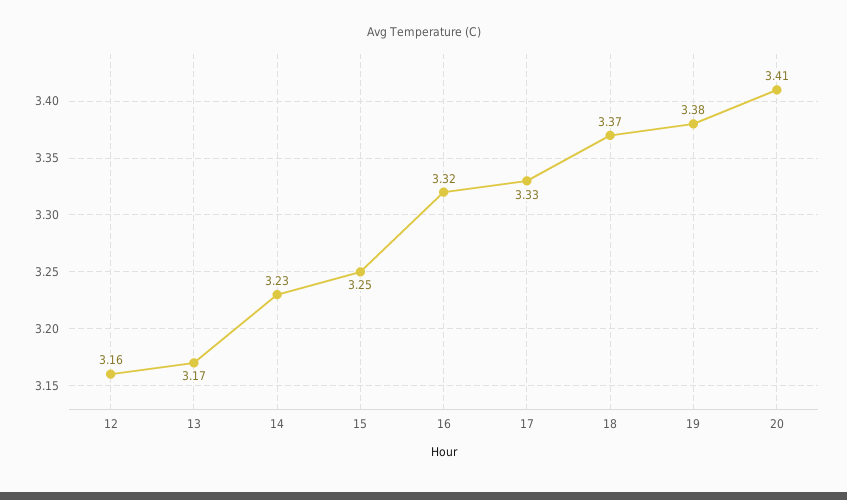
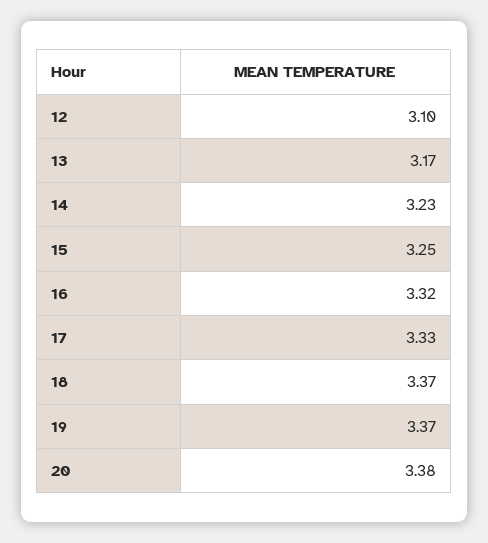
12: 3.16 -> 3.1
19: 3.38 -> 3.37
20: 3.41 -> 3.38

